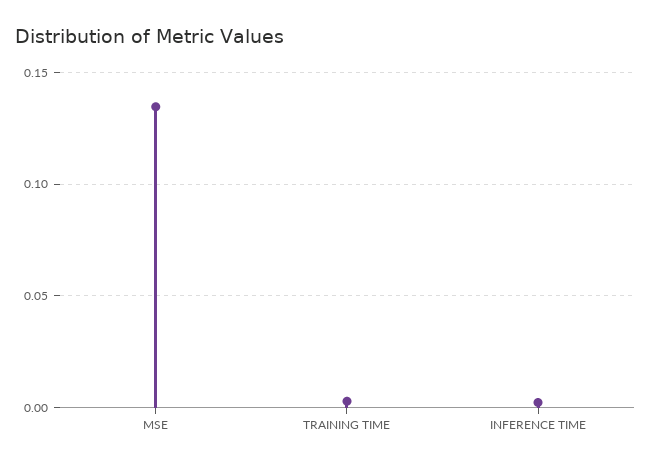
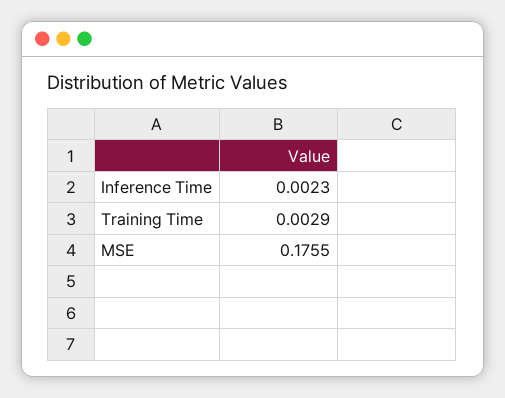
MSE: 0.135 -> 0.1755

